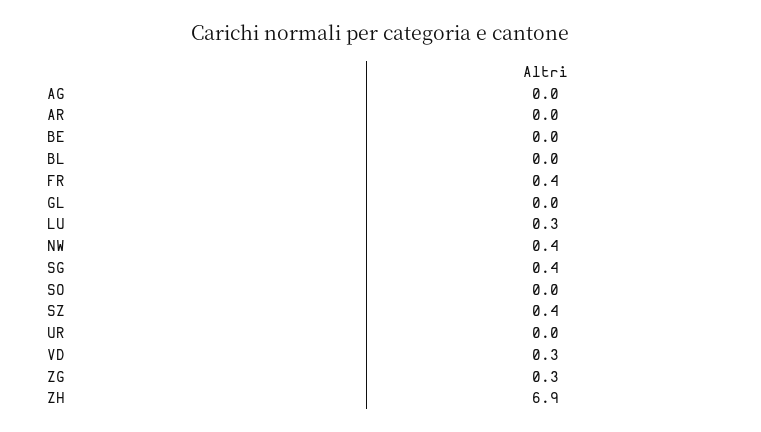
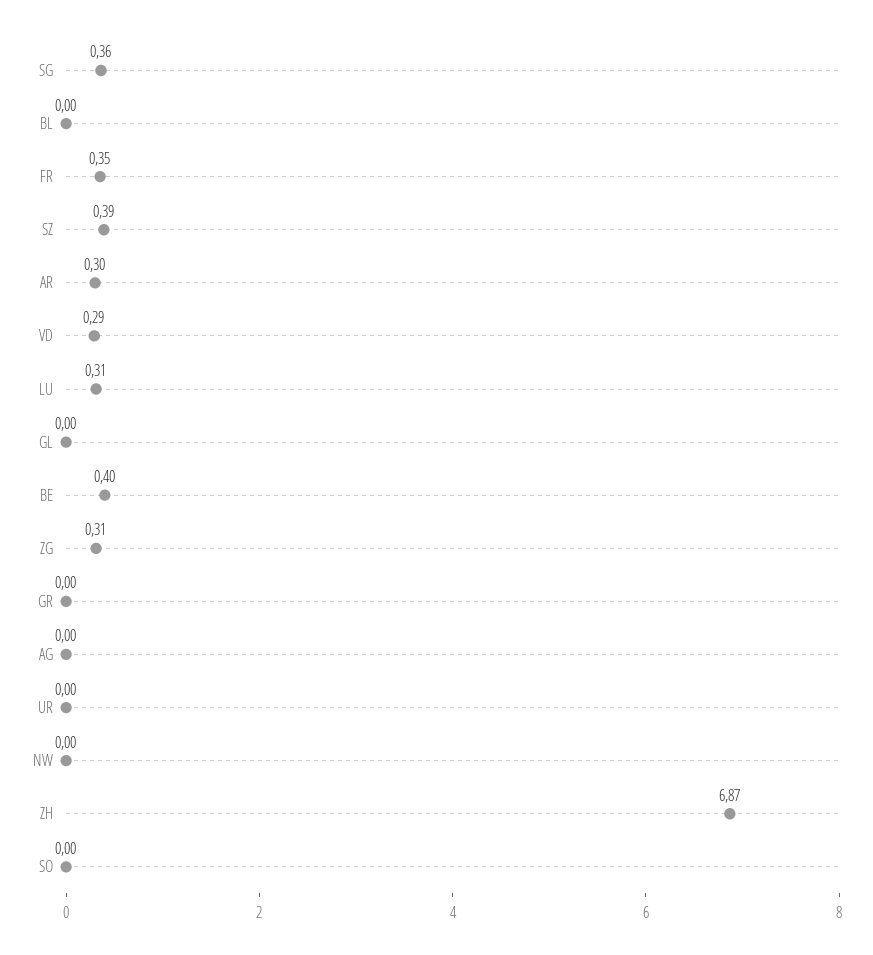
AR: 0 -> 0.3
BE: 0 -> 0.4
NW: 0.4 -> 0
GR: none -> 0

